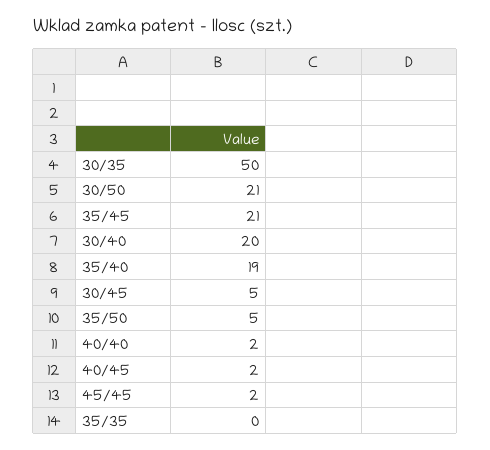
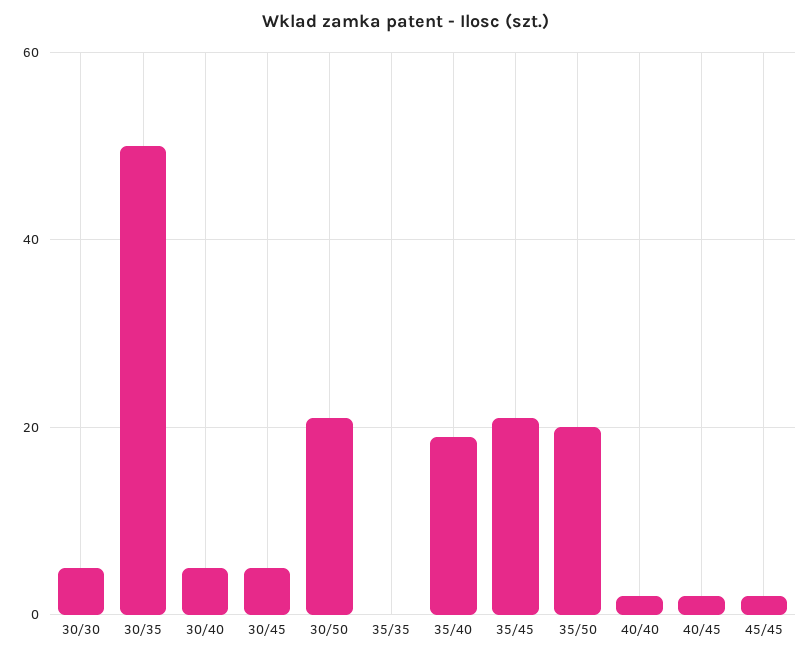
30/40: 20 -> 5
35/50: 5 -> 20
30/30: none -> 5

